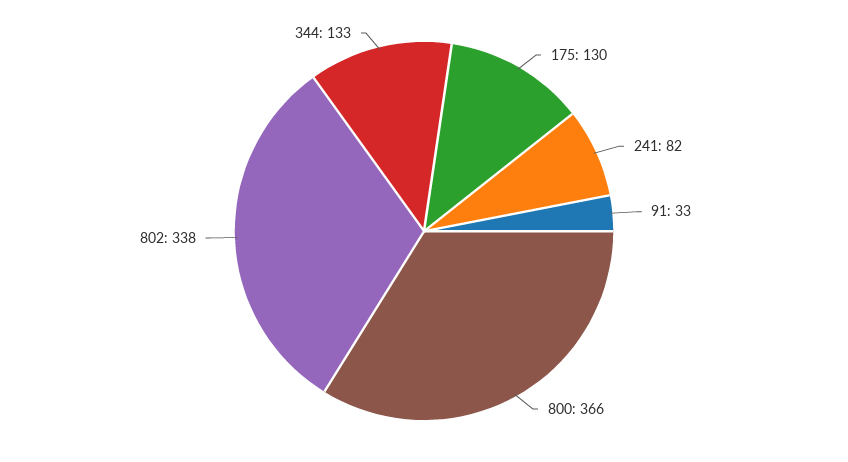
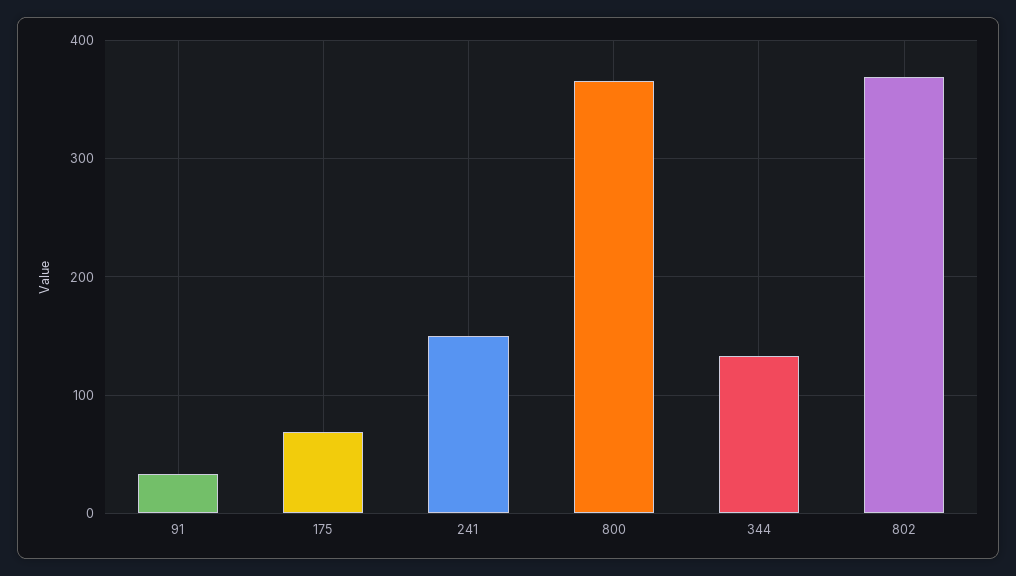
175: 130 -> 70
241: 82 -> 150
802: 338 -> 370

